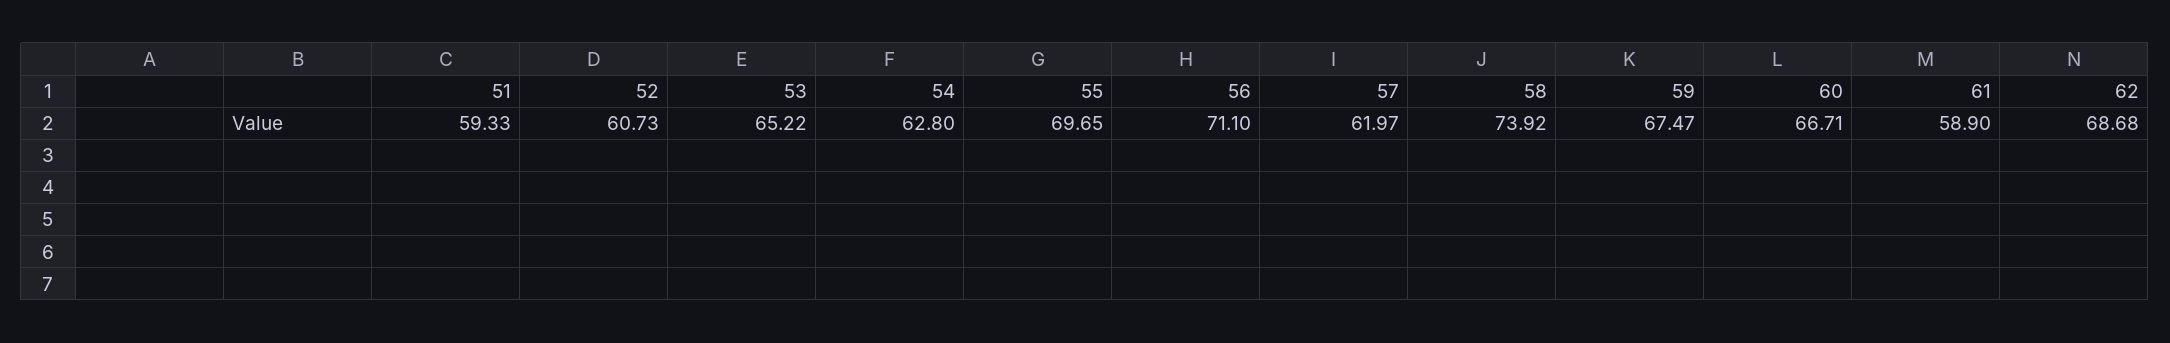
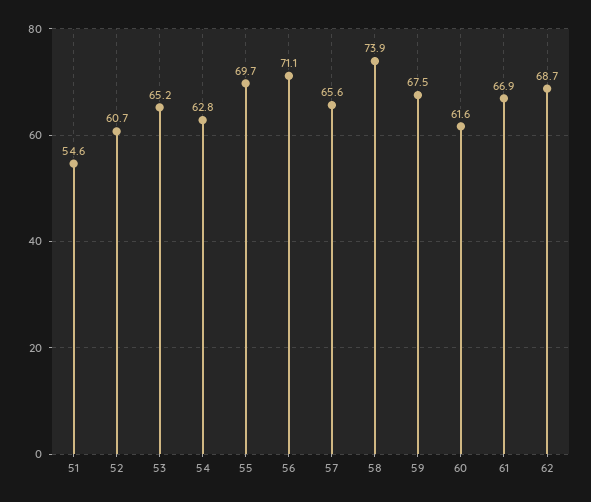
51: 59.33 -> 54.6
57: 61.97 -> 65.6
60: 66.71 -> 61.6
61: 58.9 -> 66.9

